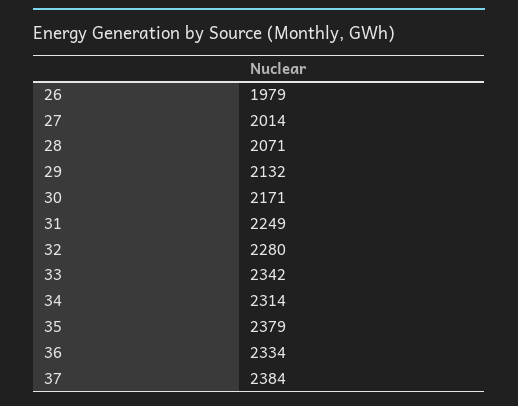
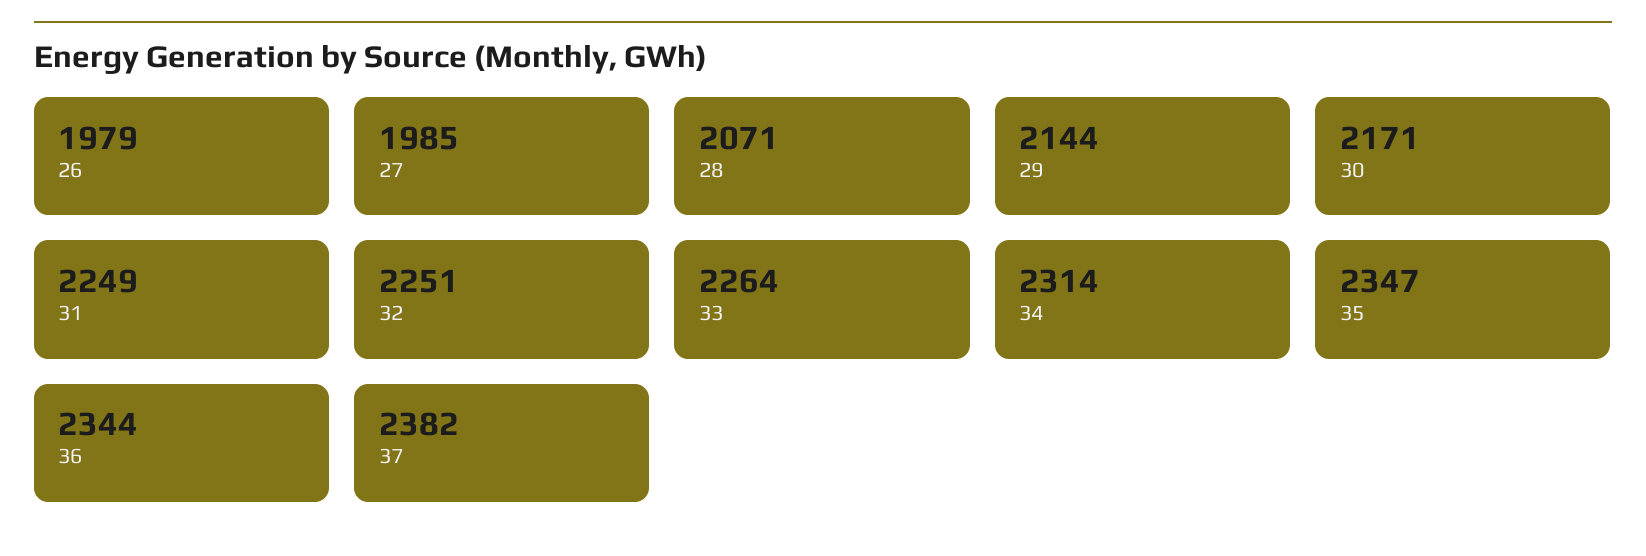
27: 2014 -> 1985
29: 2132 -> 2144
32: 2280 -> 2251
33: 2342 -> 2264
35: 2379 -> 2347
36: 2334 -> 2344
37: 2384 -> 2382

